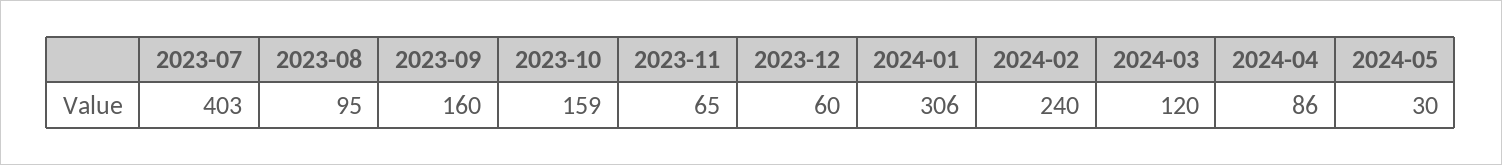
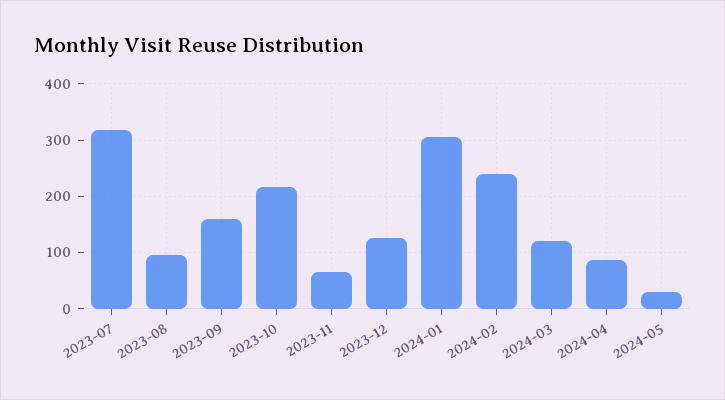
2023-07: 403 -> 320
2023-10: 159 -> 220
2023-12: 60 -> 120

